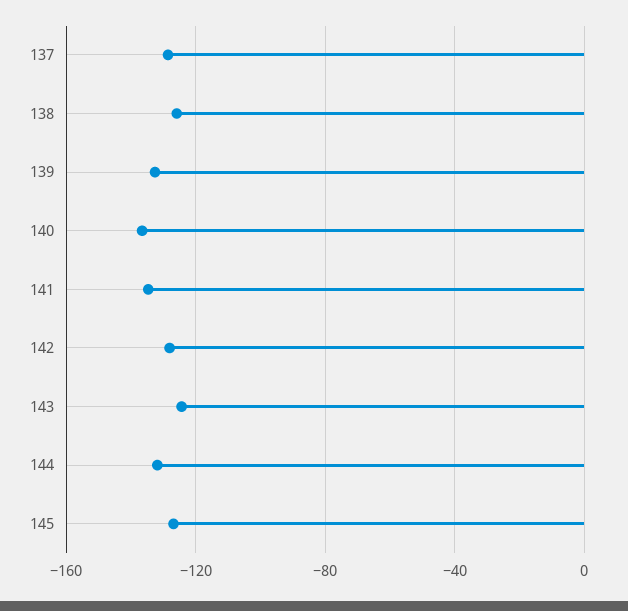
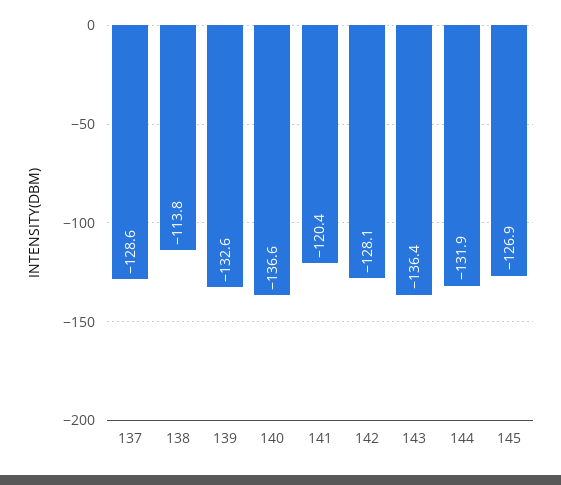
138: -125 -> -113.8
141: -135 -> -120.4
143: -125 -> -136.4

